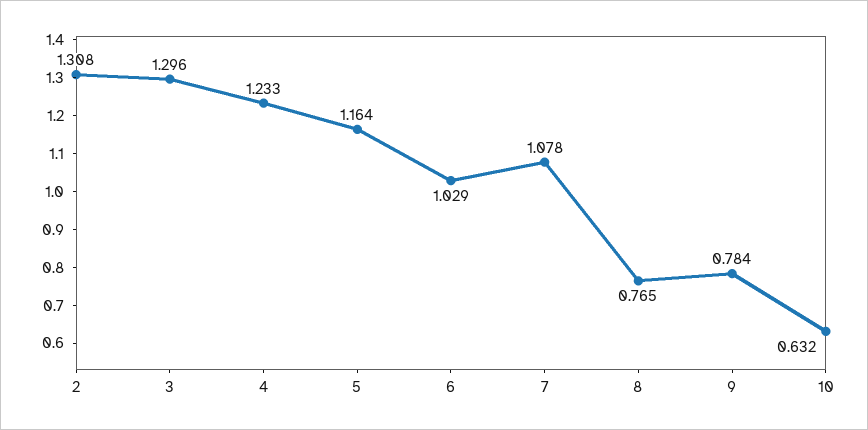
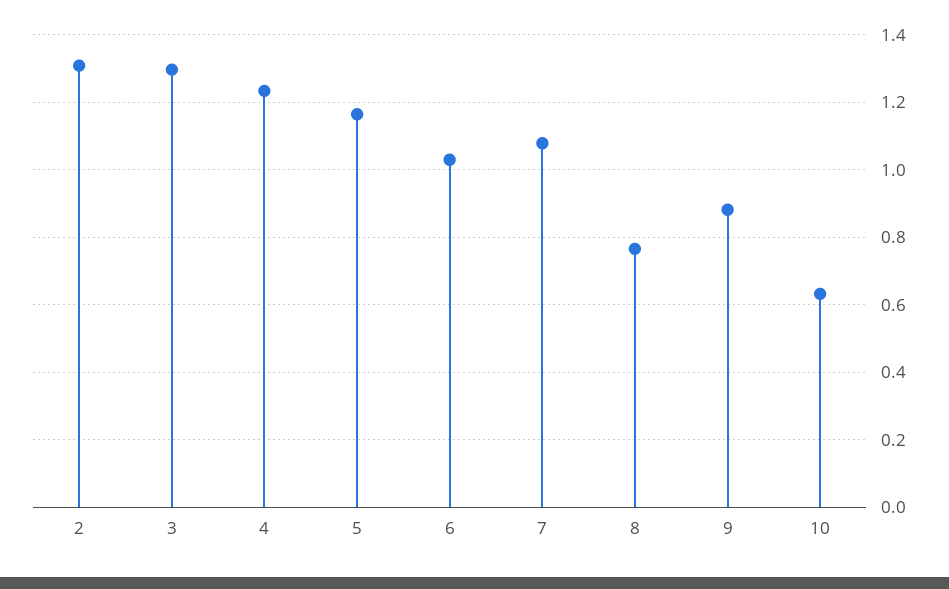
9: 0.784 -> 0.88

